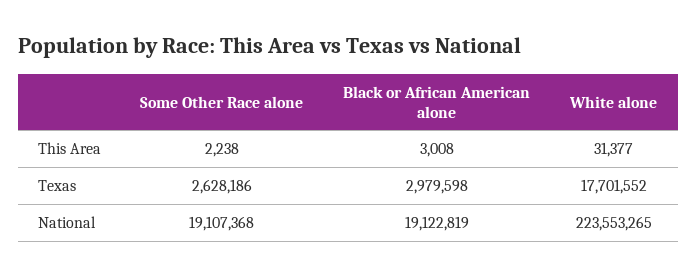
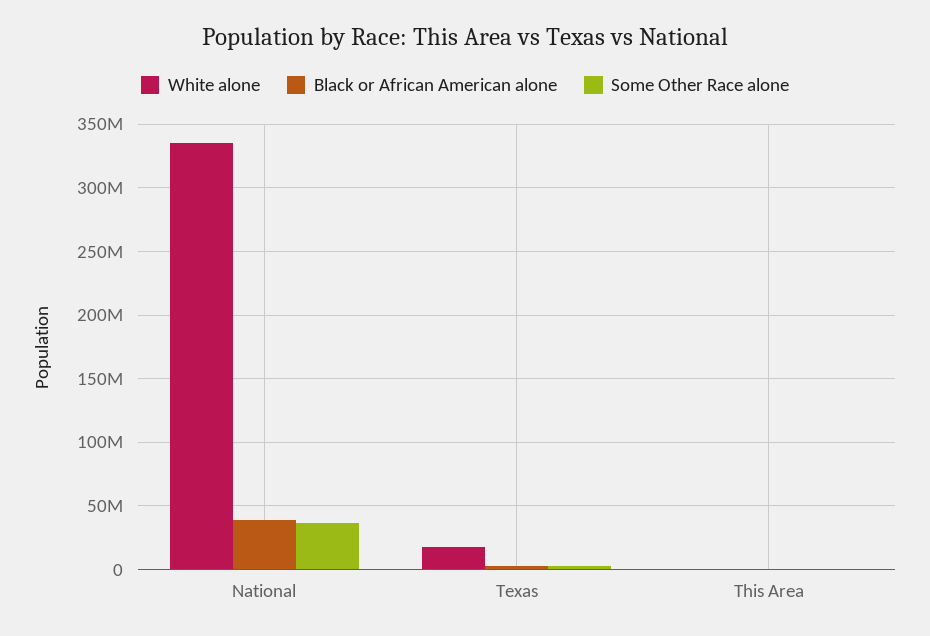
Some Other Race alone, National: 19107368 -> 35000000
Black or African American alone, National: 19122819 -> 40000000
White alone, National: 223553265 -> 335000000

